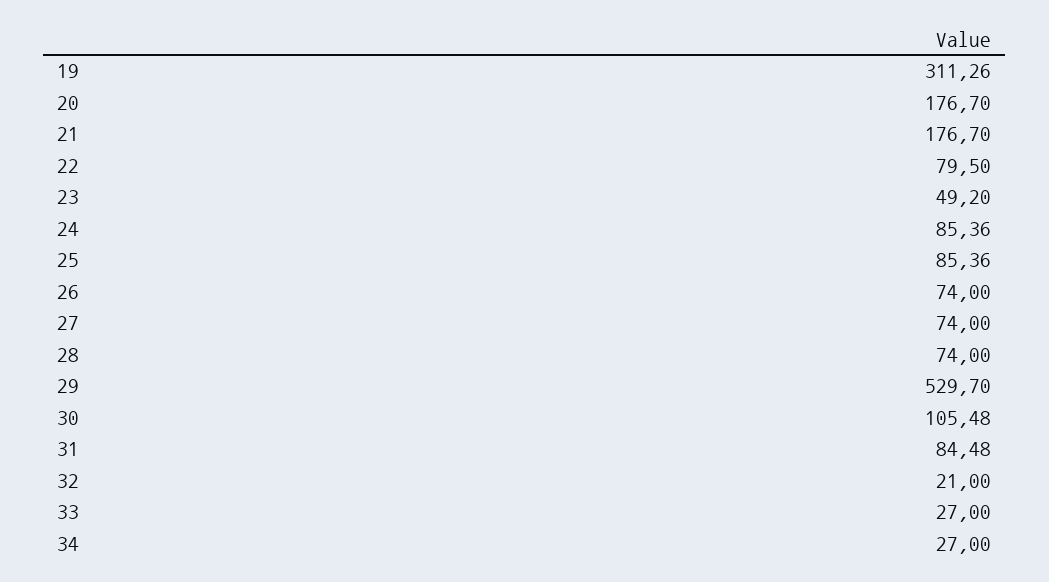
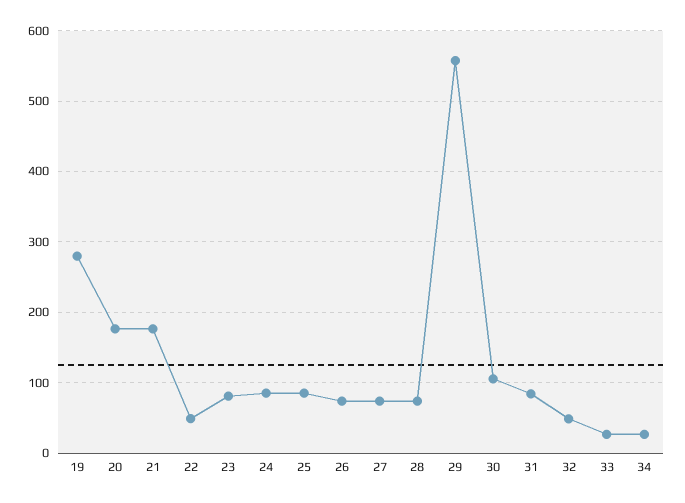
19: 311.26 -> 280
22: 79.5 -> 50
23: 49.2 -> 80
29: 529.7 -> 560
32: 21 -> 50

